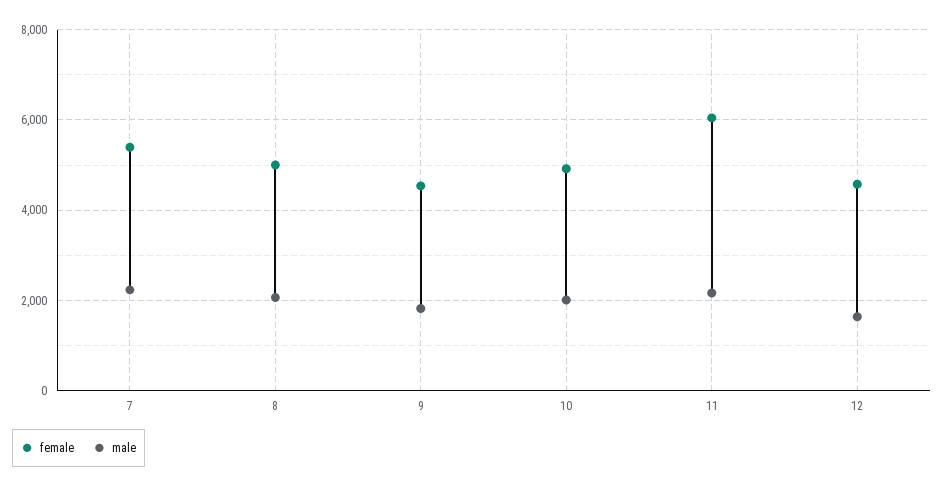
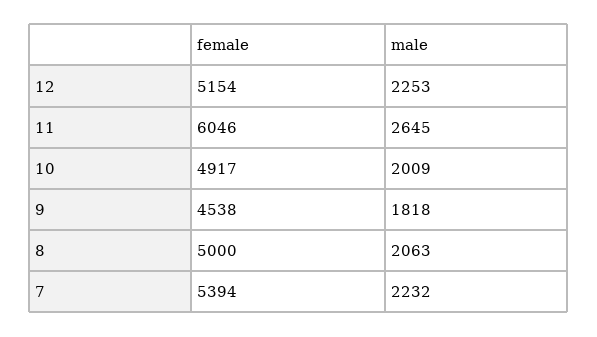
male, 11: 2200 -> 2645
female, 12: 4600 -> 5154
male, 12: 1600 -> 2253

